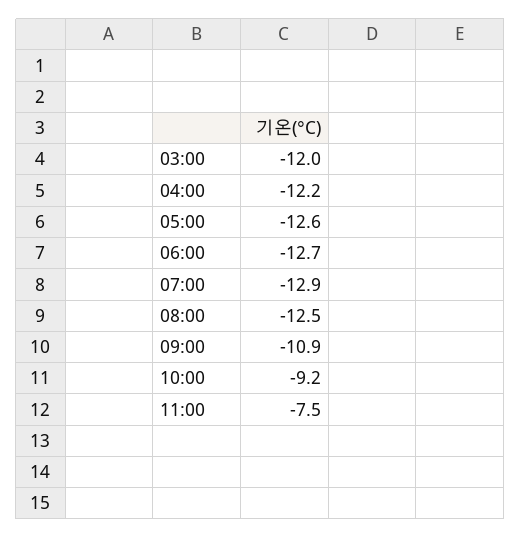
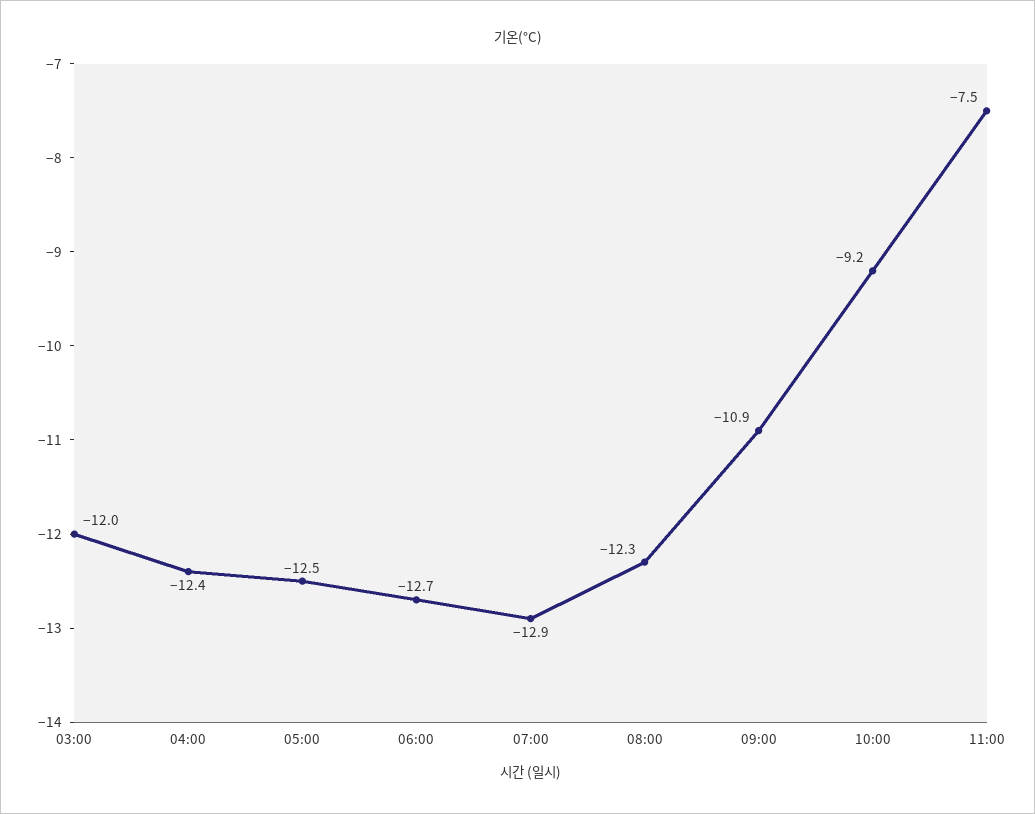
04:00: -12.2 -> -12.4
05:00: -12.6 -> -12.5
08:00: -12.5 -> -12.3

